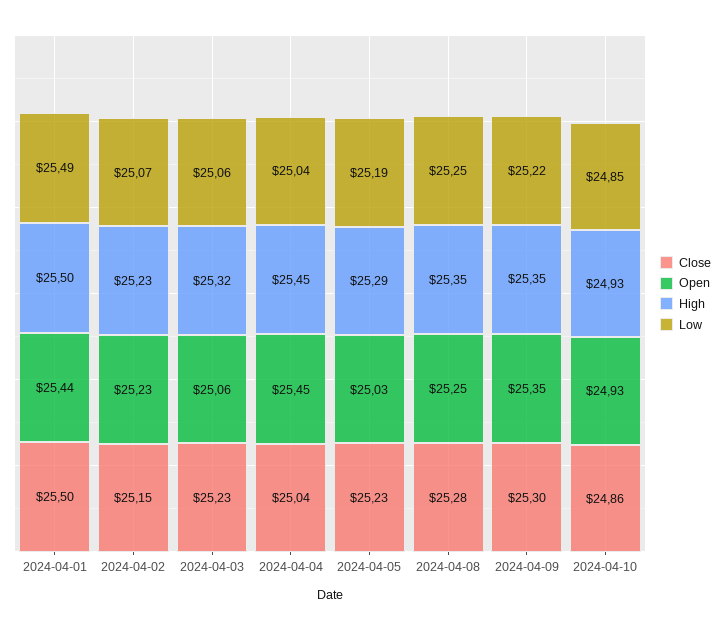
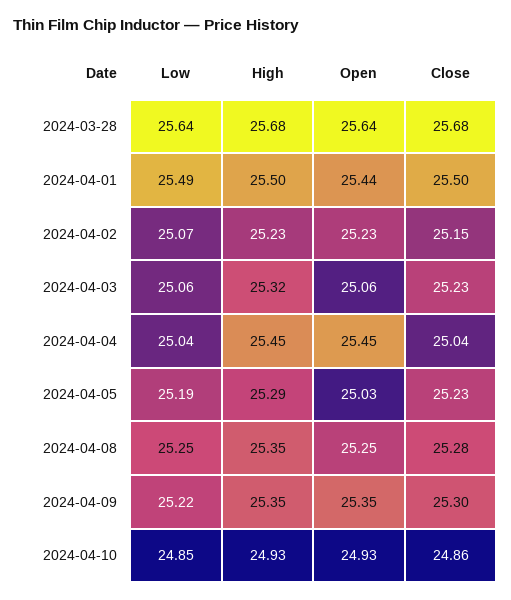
Low, 2024-03-28: none -> 25.64
High, 2024-03-28: none -> 25.68
Open, 2024-03-28: none -> 25.64
Close, 2024-03-28: none -> 25.68

